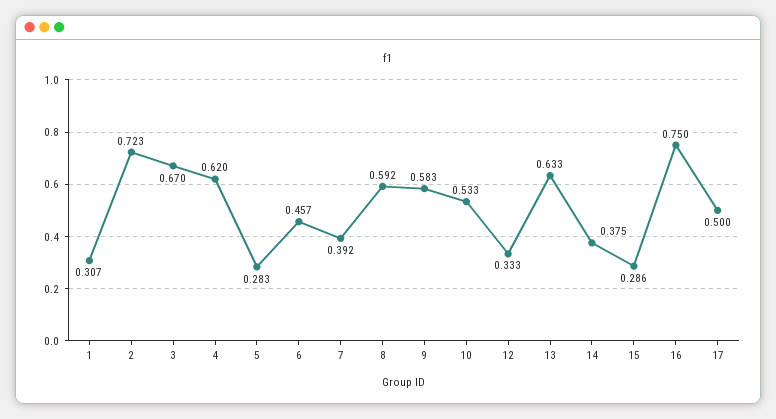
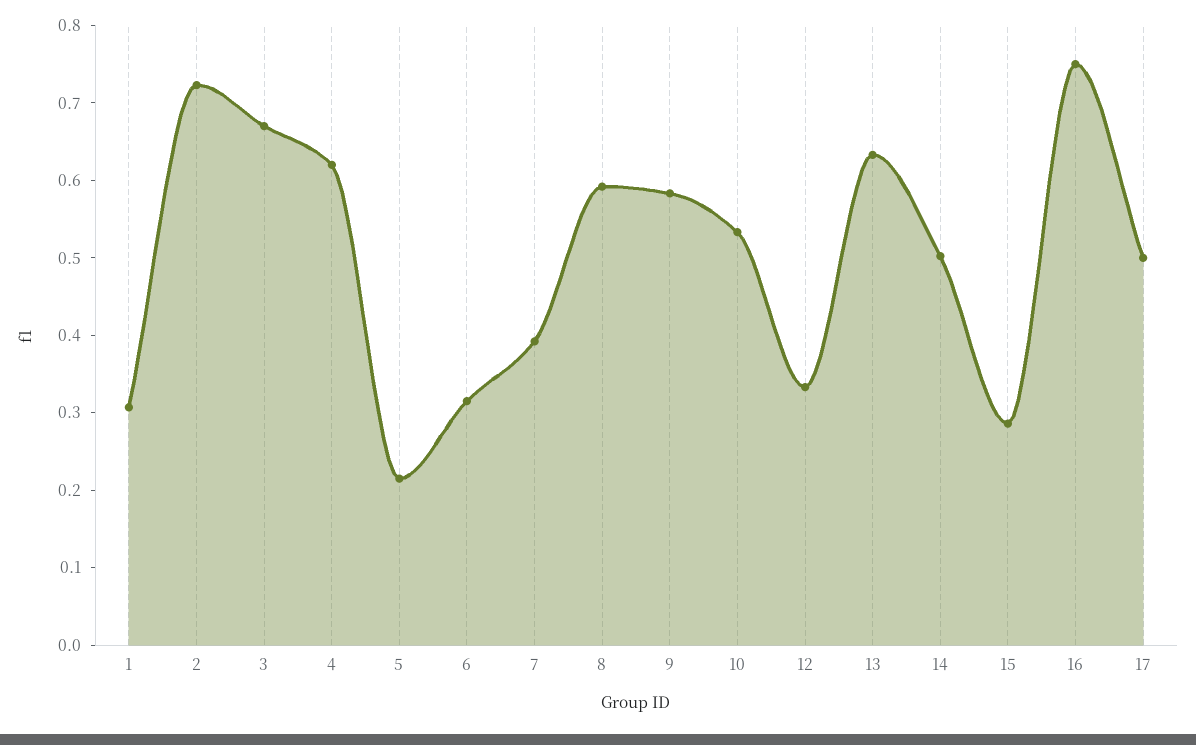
5: 0.283 -> 0.22
6: 0.457 -> 0.32
14: 0.375 -> 0.5

